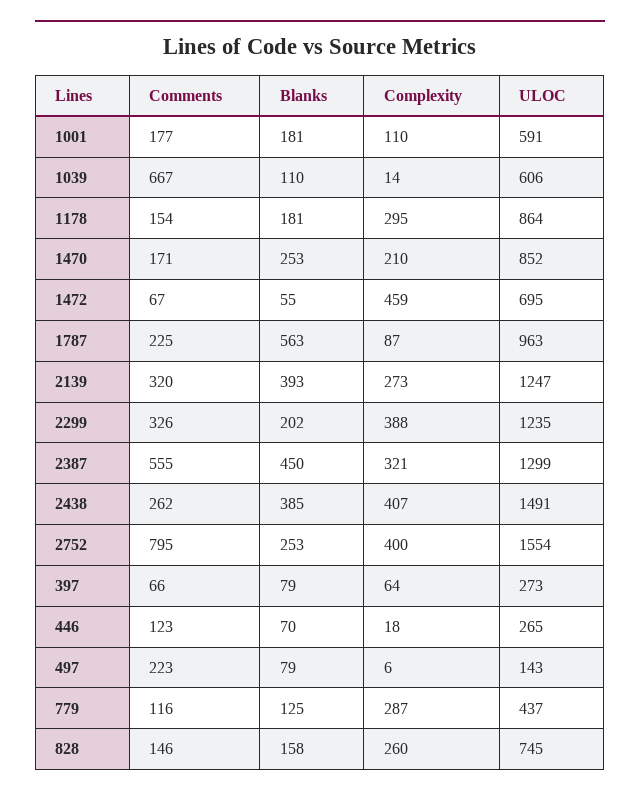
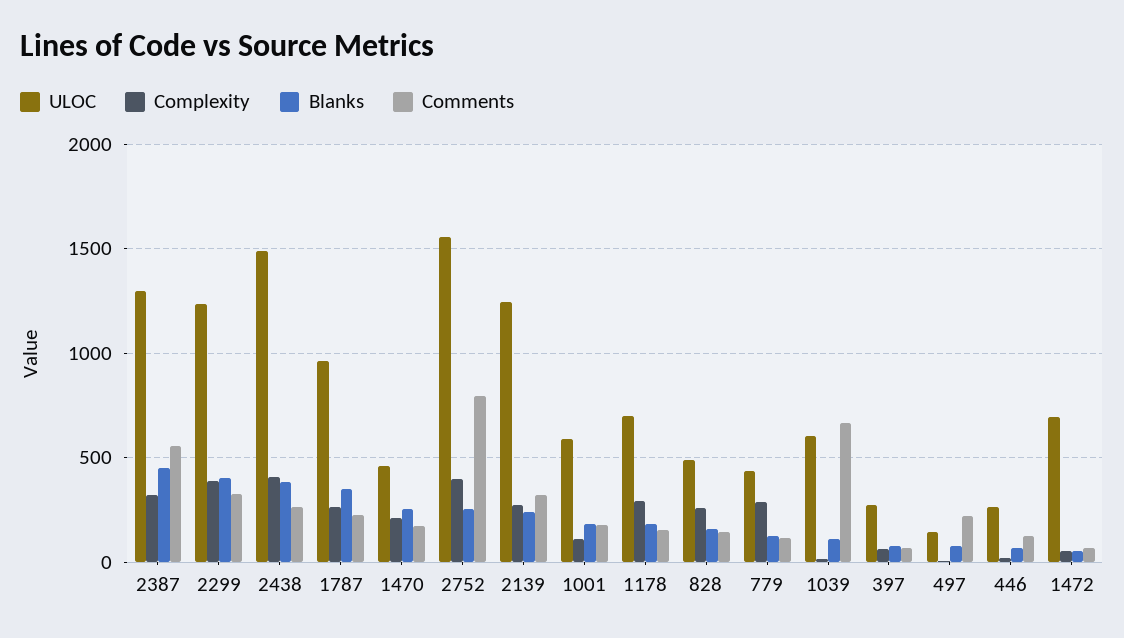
ULOC, 1178: 864 -> 700
ULOC, 1470: 852 -> 450
Complexity, 1472: 459 -> 50
Blanks, 1787: 563 -> 350
Complexity, 1787: 87 -> 250
Blanks, 2139: 393 -> 250
Blanks, 2299: 202 -> 400
ULOC, 828: 745 -> 500

